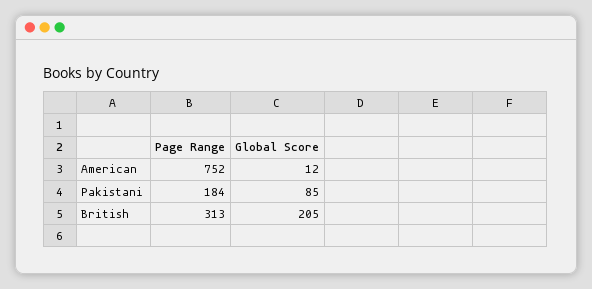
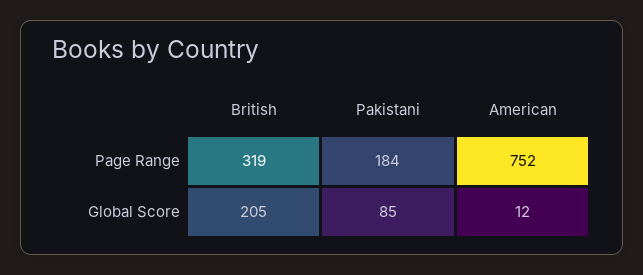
Page Range, British: 313 -> 319

